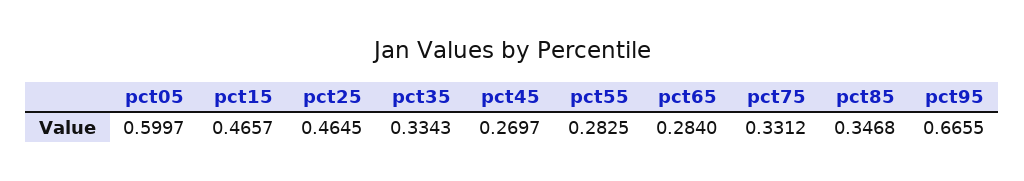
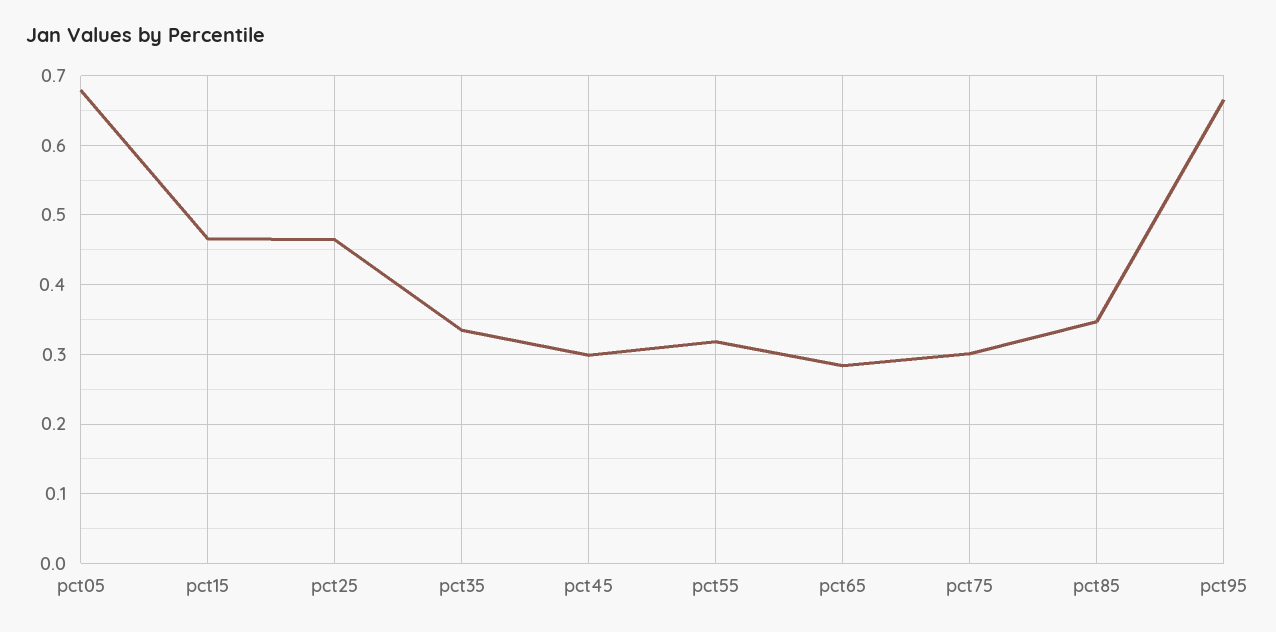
pct05: 0.5997 -> 0.68
pct45: 0.2697 -> 0.3
pct55: 0.2825 -> 0.32
pct75: 0.3312 -> 0.3

